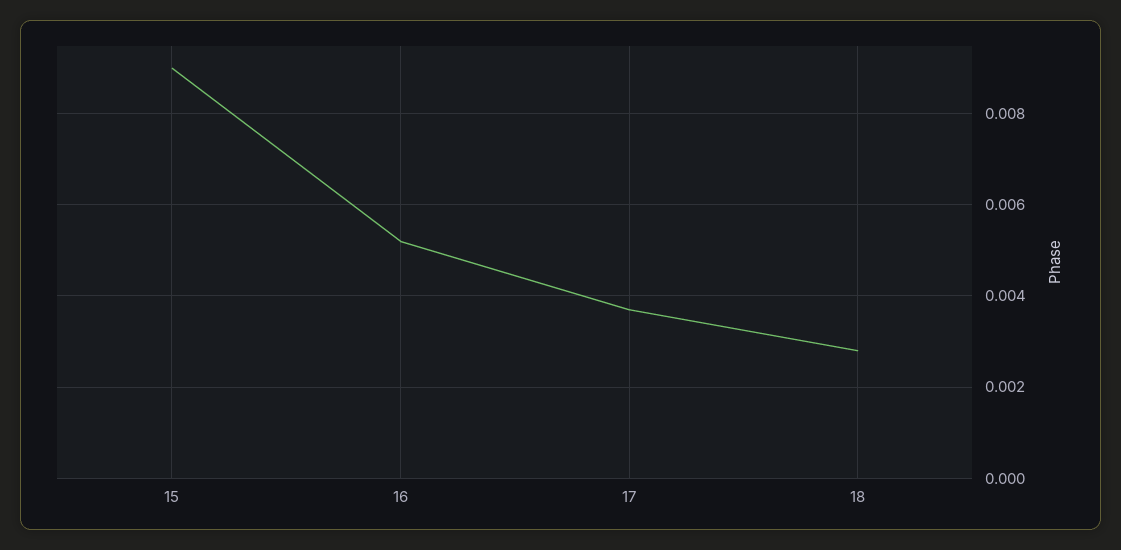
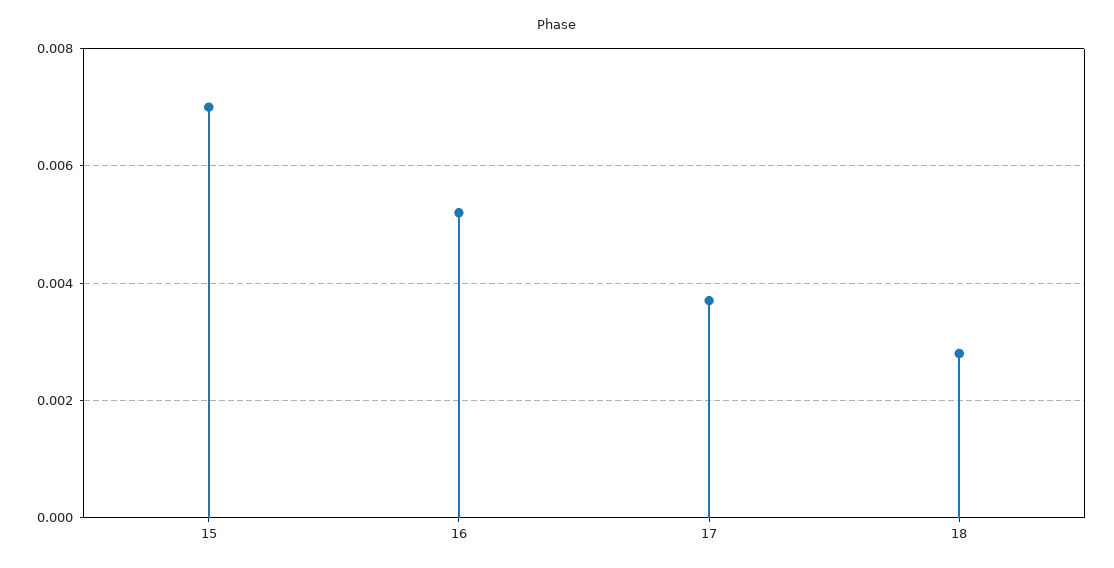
15: 0.009 -> 0.007

